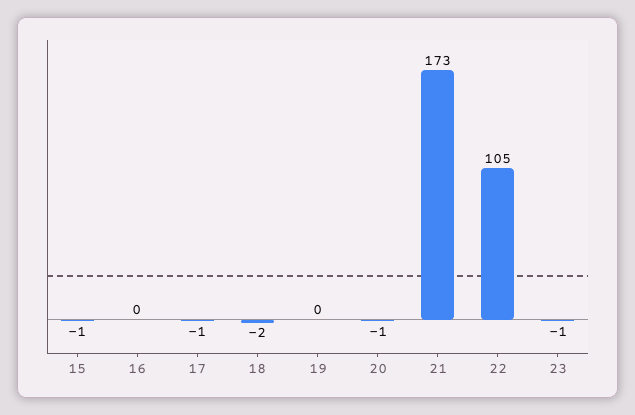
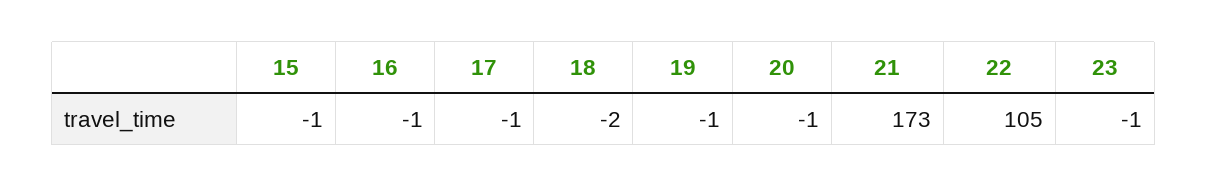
16: 0 -> -1
19: 0 -> -1

